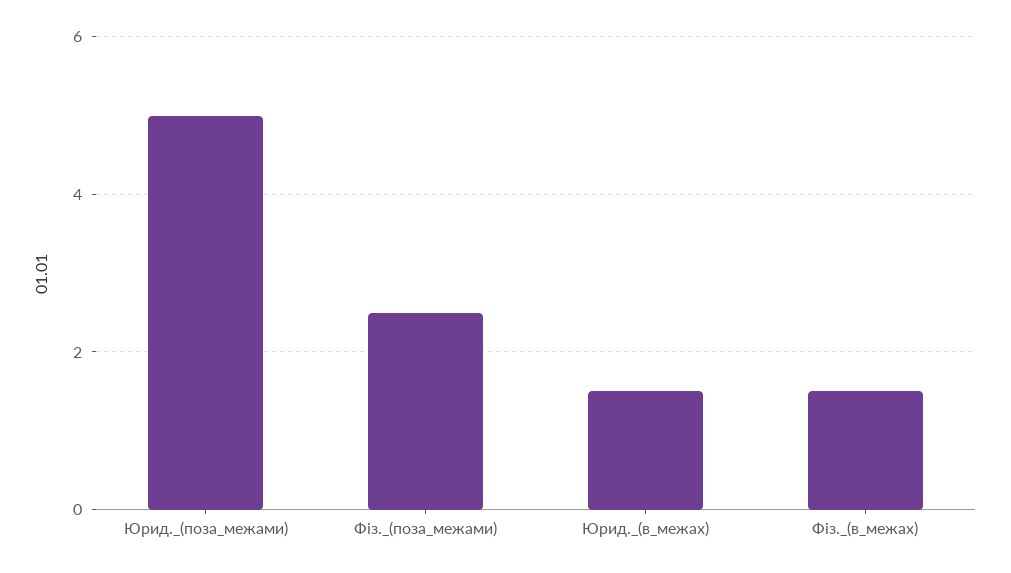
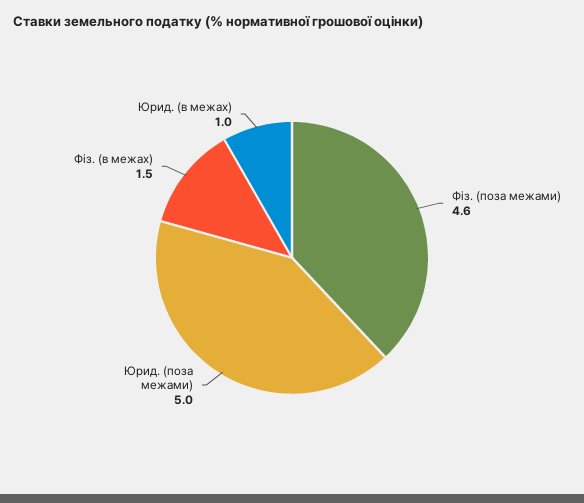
Фіз._(поза_межами): 2.5 -> 4.6
Юрид._(в_межах): 1.5 -> 1

